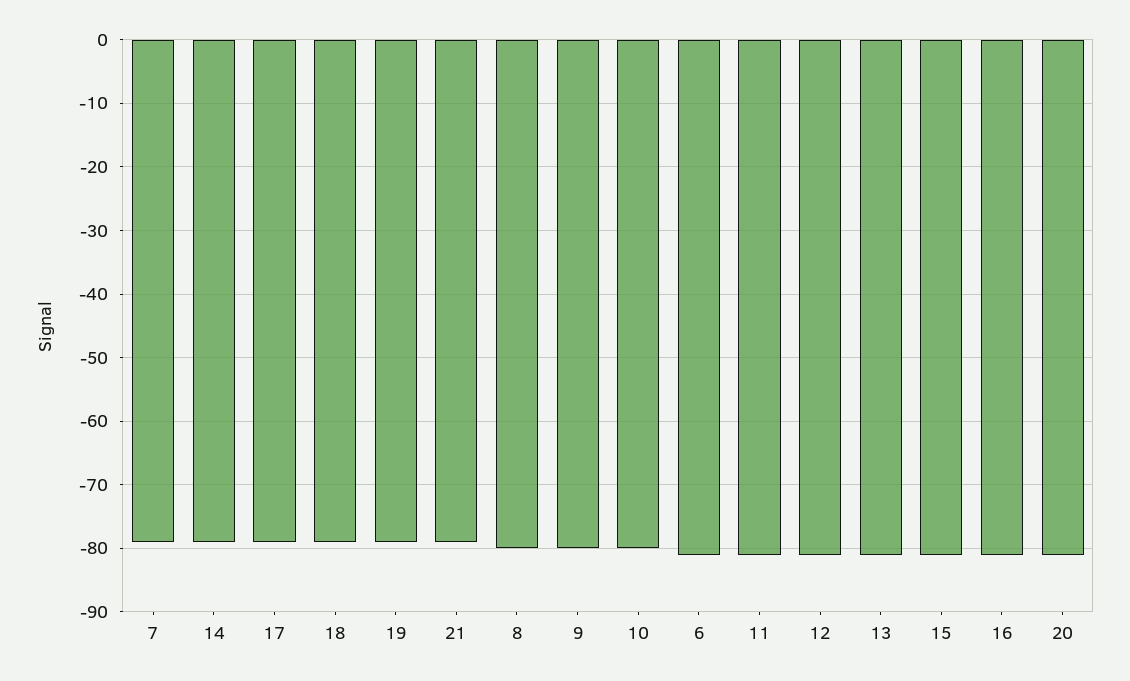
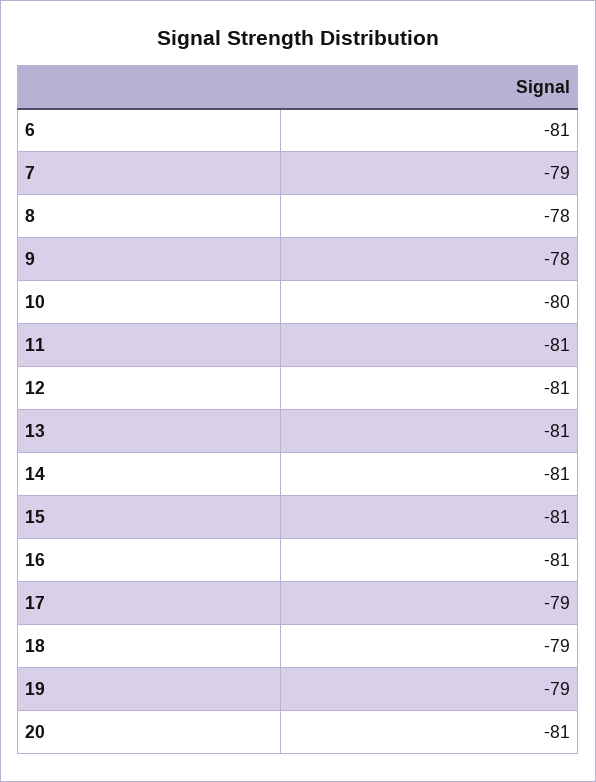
14: -79 -> -81
21: -79 -> none
8: -80 -> -78
9: -80 -> -78

